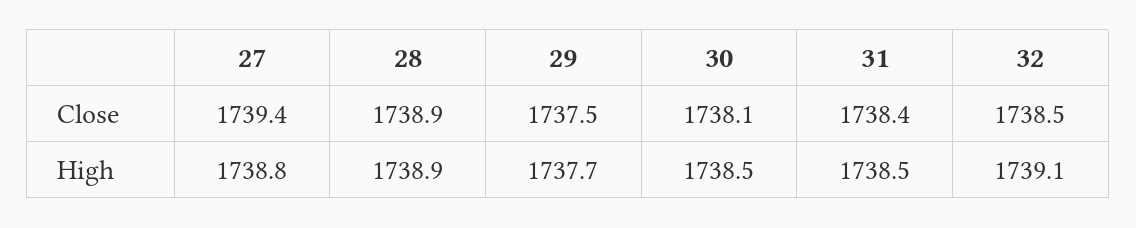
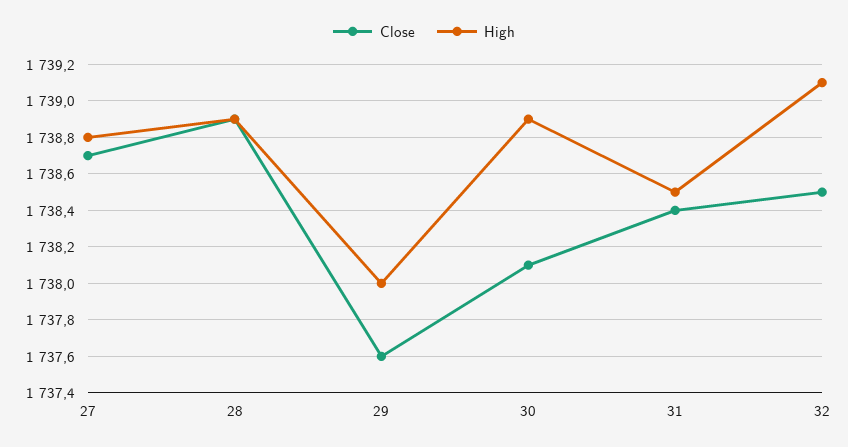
Close, 27: 1739.4 -> 1738.7
Close, 29: 1737.5 -> 1737.6
High, 29: 1737.7 -> 1738
High, 30: 1738.5 -> 1738.9

